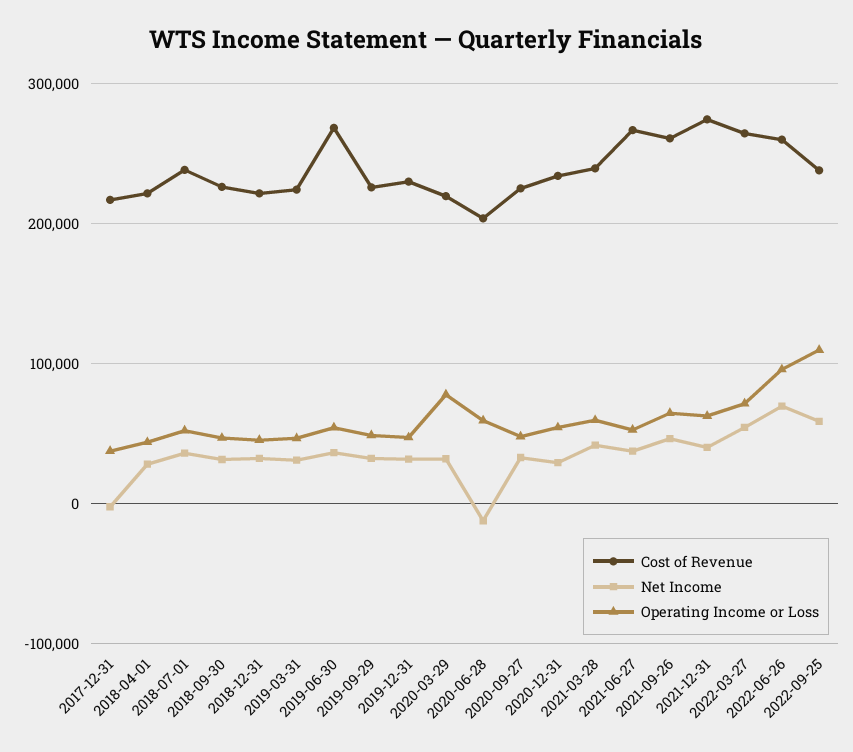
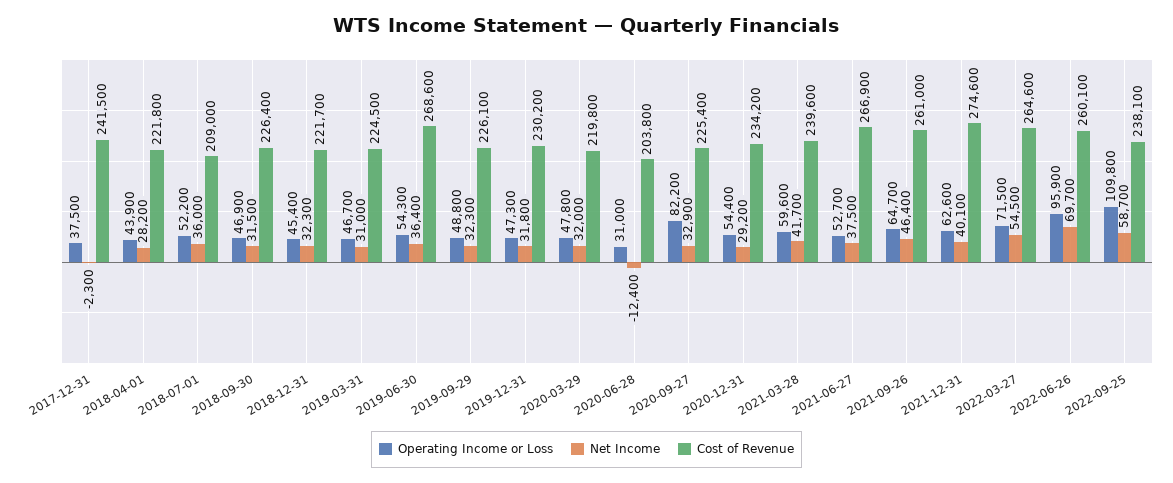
Cost of Revenue, 2017-12-31: 220000 -> 241500
Cost of Revenue, 2018-07-01: 240000 -> 209000
Operating Income or Loss, 2020-03-29: 80000 -> 47800
Operating Income or Loss, 2020-06-28: 60000 -> 31000
Operating Income or Loss, 2020-09-27: 50000 -> 82200

